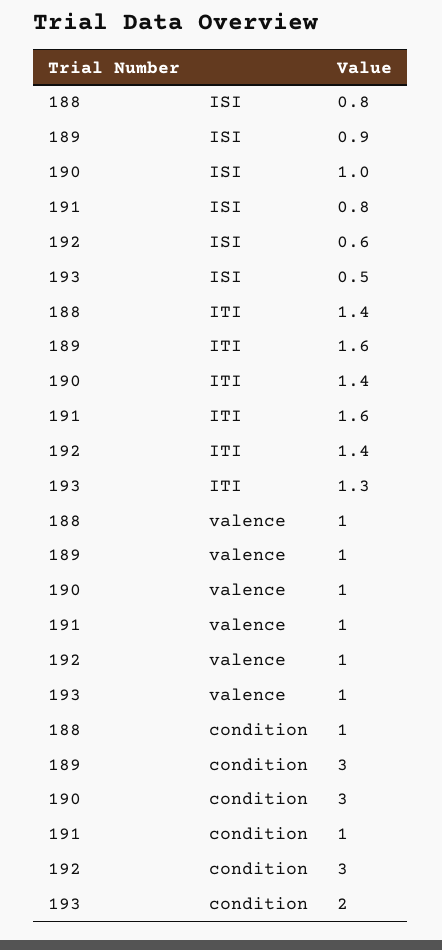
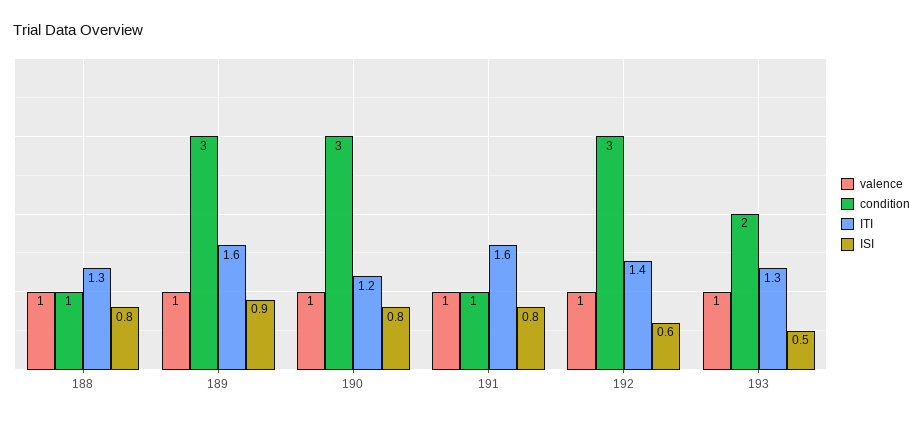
ISI, 190: 1 -> 0.8
ITI, 188: 1.4 -> 1.3
ITI, 190: 1.4 -> 1.2

